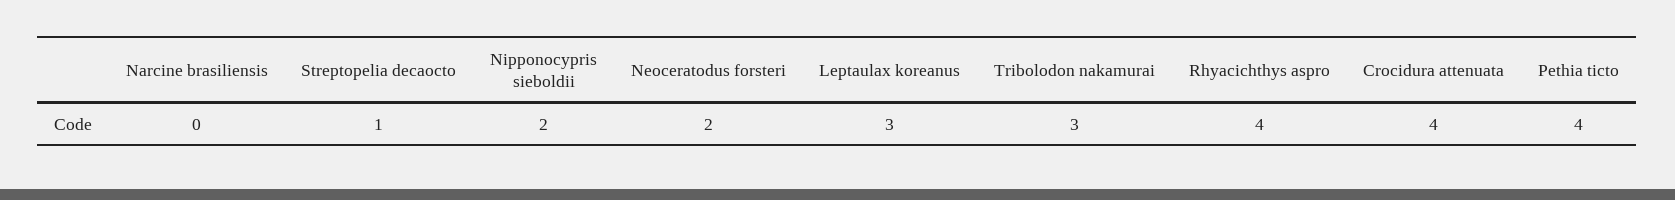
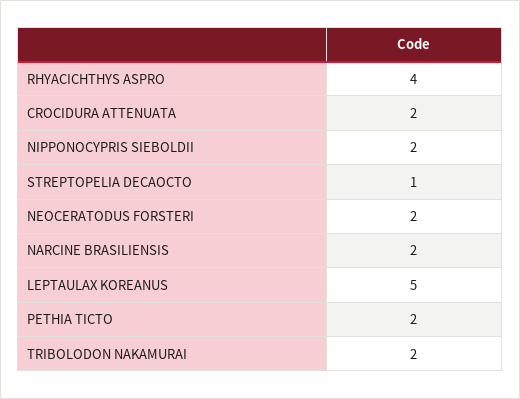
Narcine brasiliensis: 0 -> 2
Leptaulax koreanus: 3 -> 5
Tribolodon nakamurai: 3 -> 2
Crocidura attenuata: 4 -> 2
Pethia ticto: 4 -> 2

